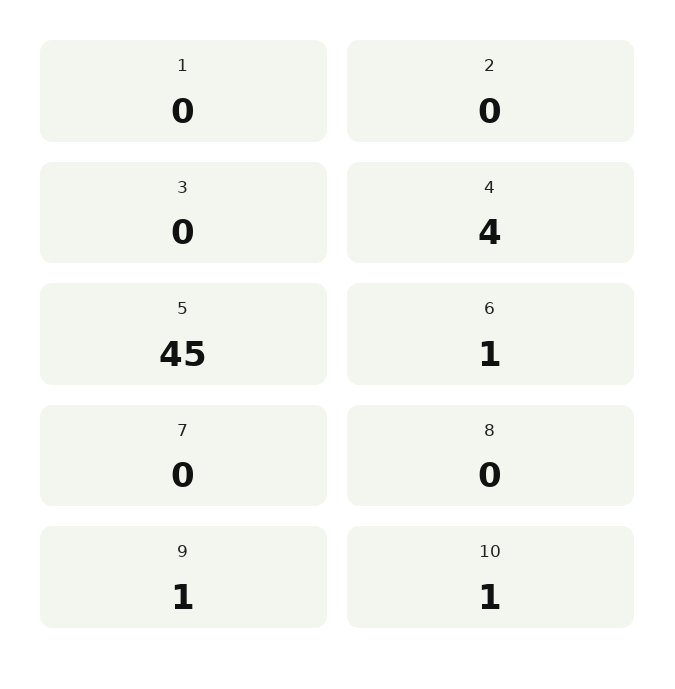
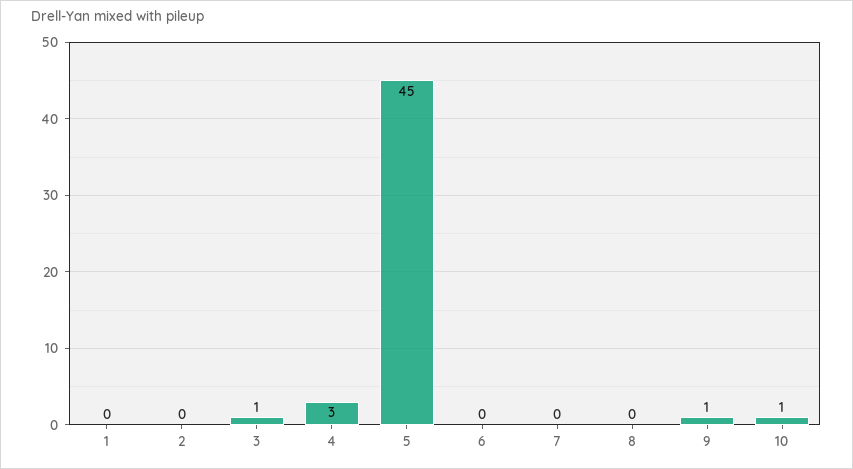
3: 0 -> 1
4: 4 -> 3
6: 1 -> 0

